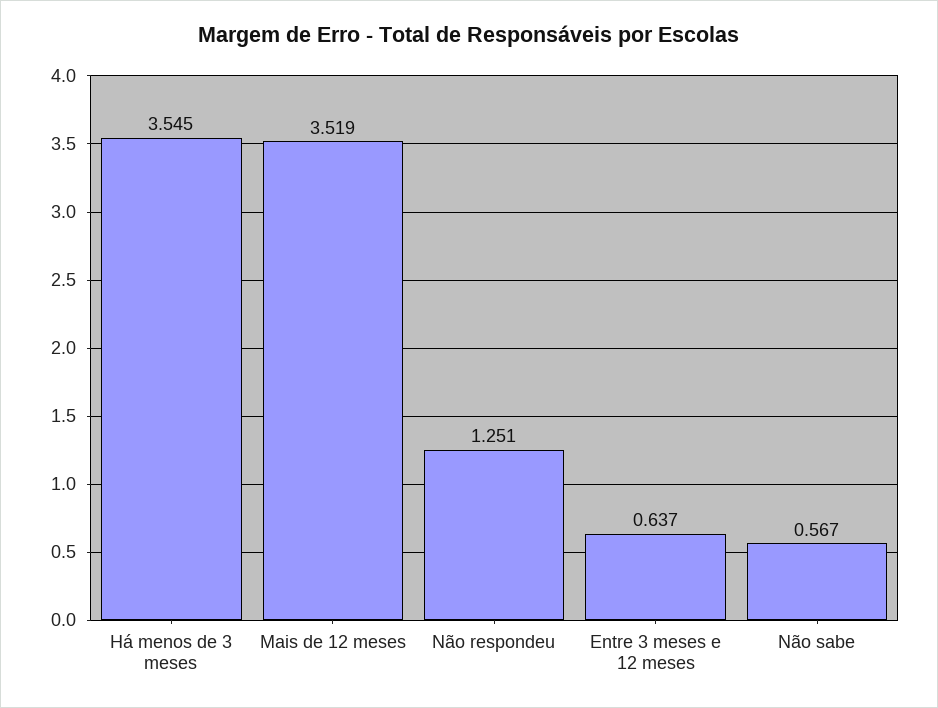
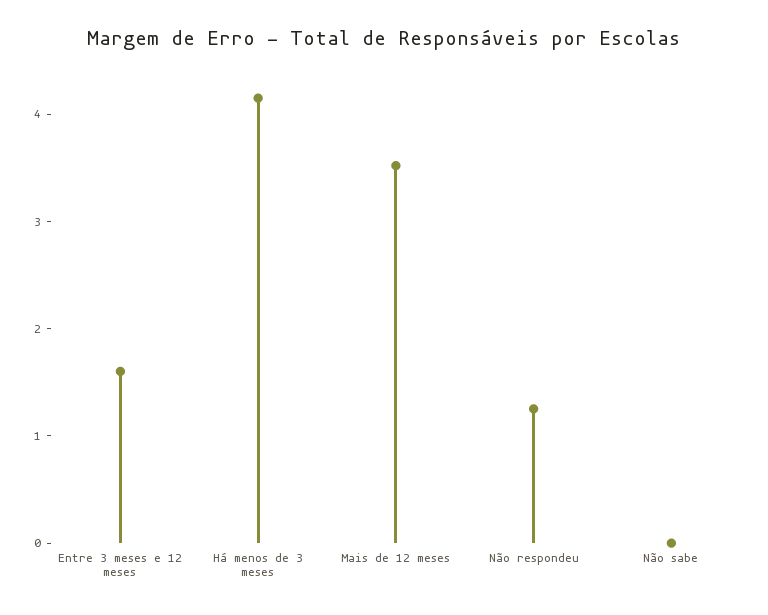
Há menos de 3 meses: 3.545 -> 4.2
Entre 3 meses e 12 meses: 0.637 -> 1.6
Não sabe: 0.567 -> 0

